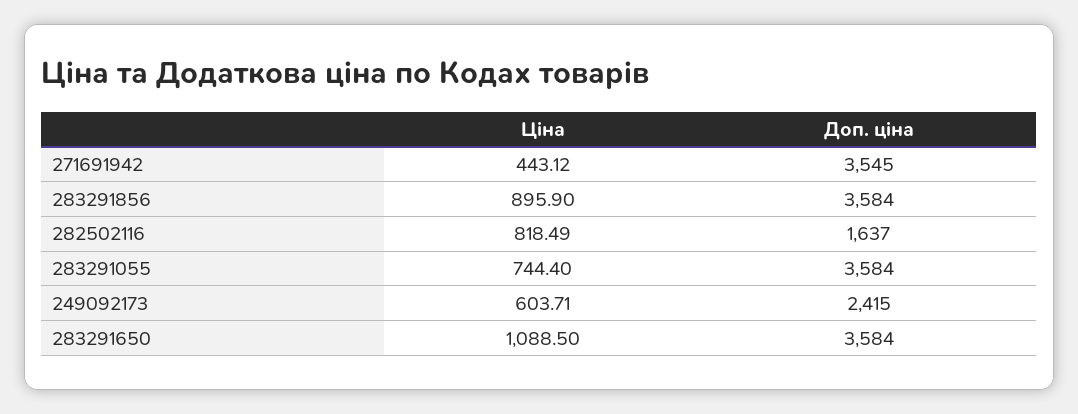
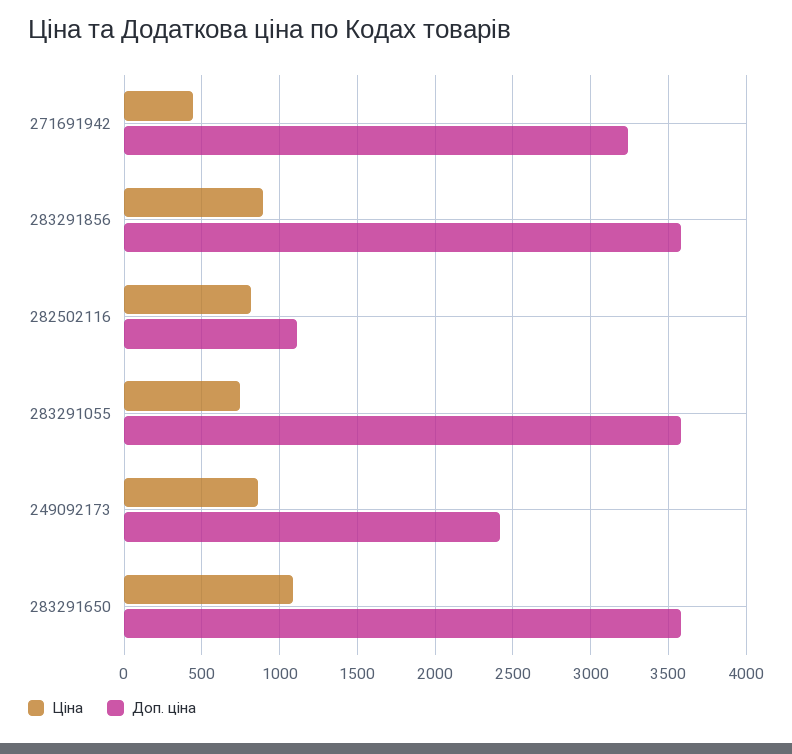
Доп. ціна, 271691942: 3545 -> 3250
Доп. ціна, 282502116: 1637 -> 1100
Ціна, 249092173: 603.71 -> 850

